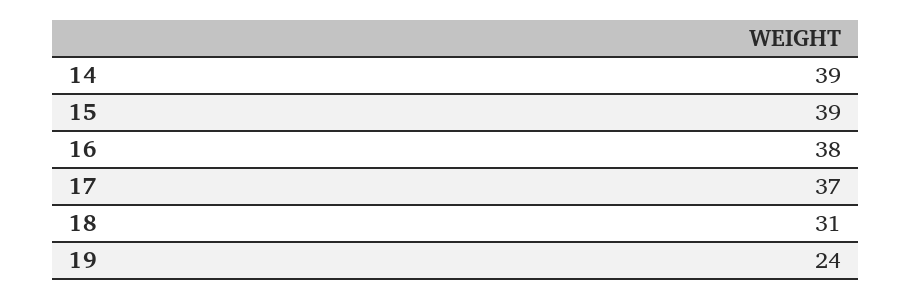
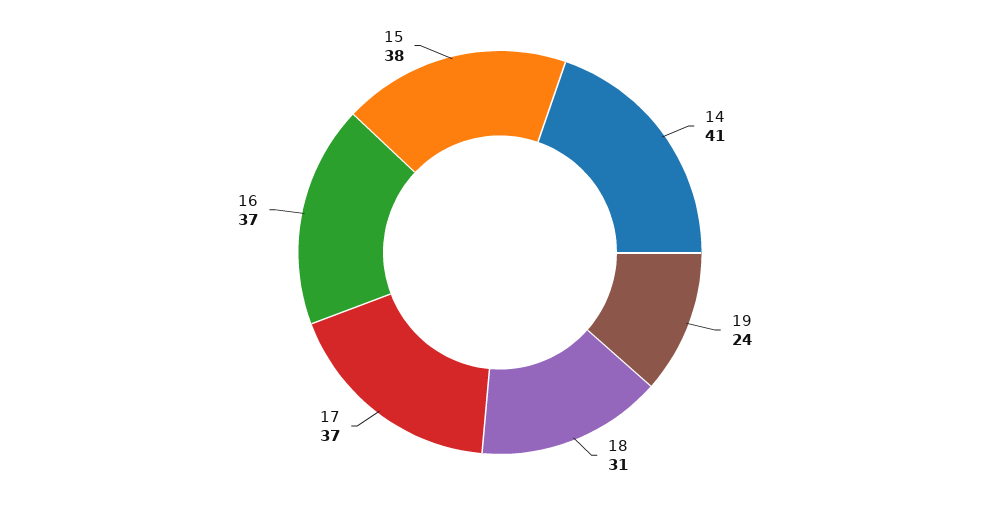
14: 39 -> 41
15: 39 -> 38
16: 38 -> 37

